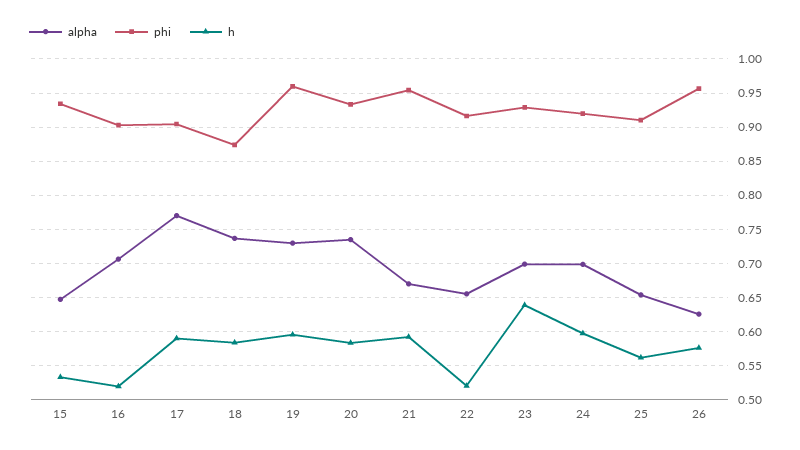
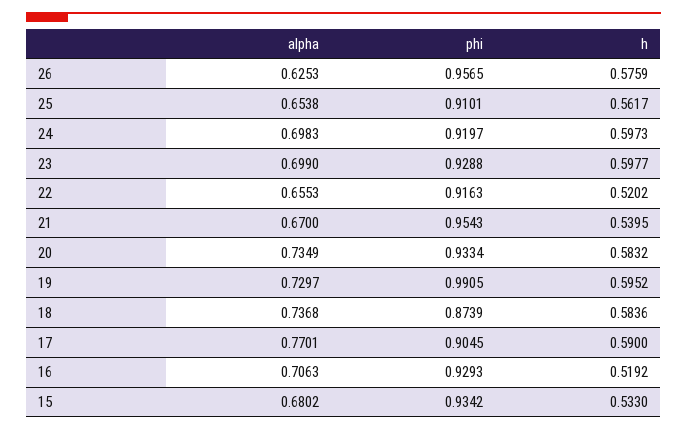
alpha, 15: 0.65 -> 0.6802
phi, 16: 0.9 -> 0.9293
phi, 19: 0.96 -> 0.9905
h, 21: 0.59 -> 0.5395
h, 23: 0.64 -> 0.5977

